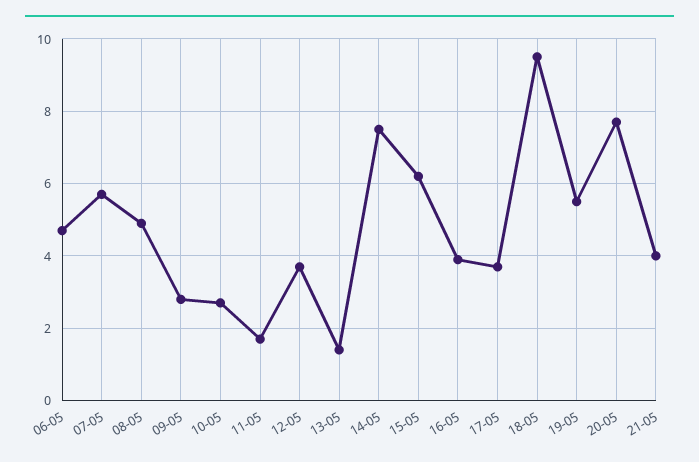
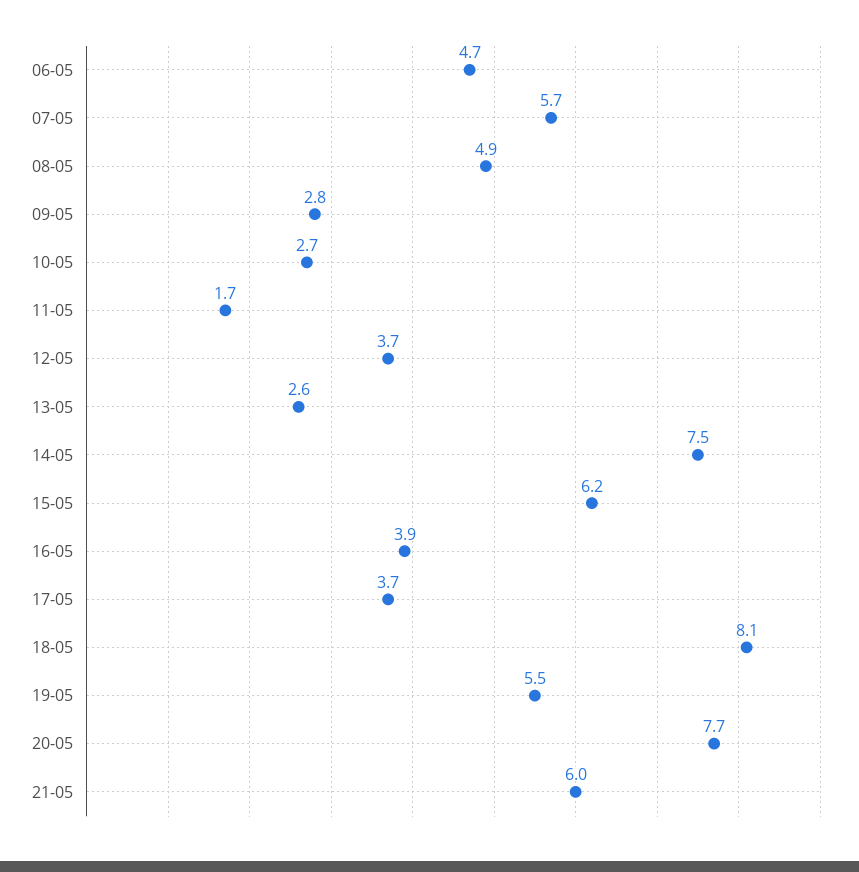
13-05: 1.5 -> 2.6
18-05: 9.5 -> 8.1
21-05: 4 -> 6

